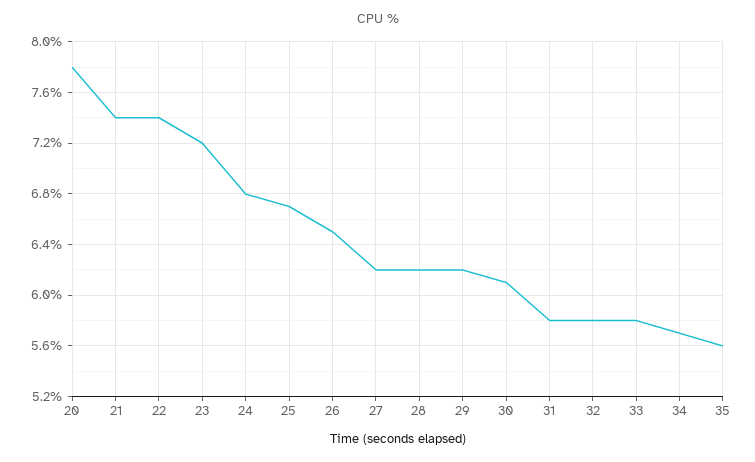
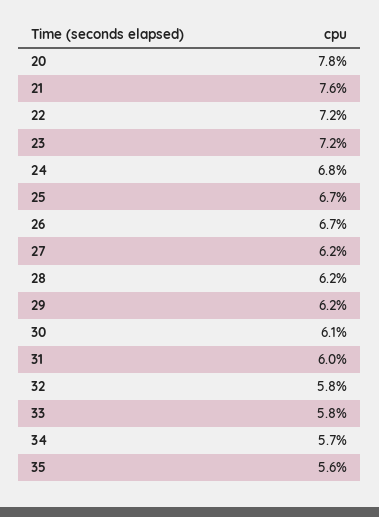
21: 7.4 -> 7.6
22: 7.4 -> 7.2
26: 6.5 -> 6.7
31: 5.8 -> 6

